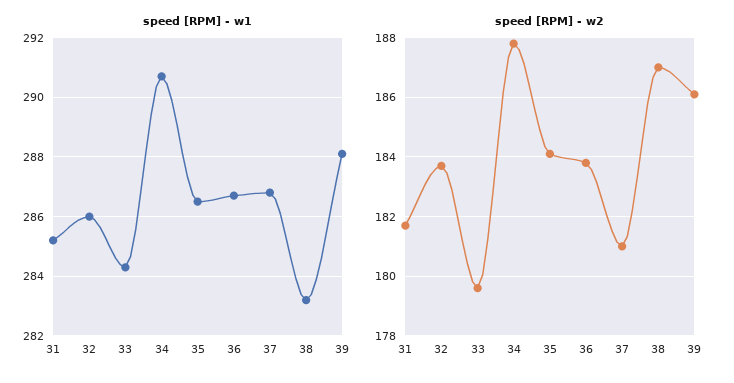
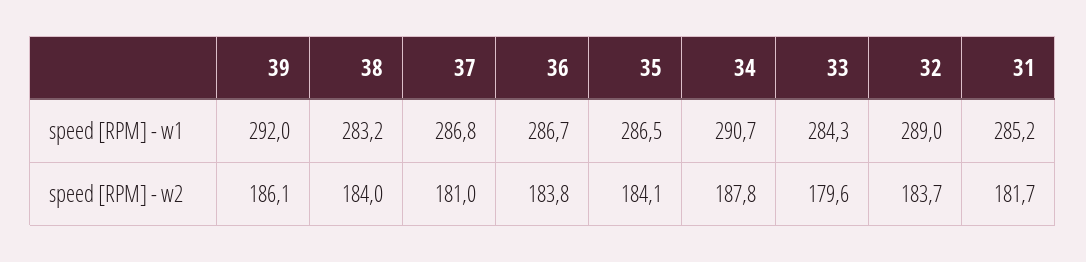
speed [RPM] - w1, 32: 286 -> 289
speed [RPM] - w1, 39: 288 -> 292
speed [RPM] - w2, 38: 187 -> 184

